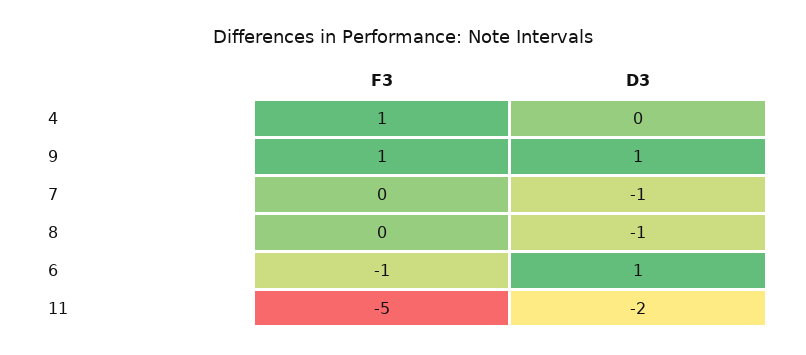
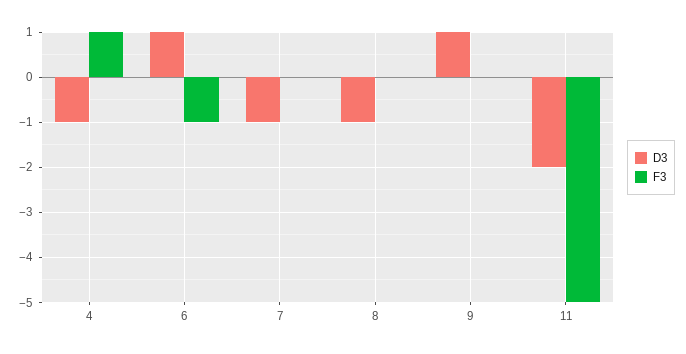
D3, 4: 0 -> -1
F3, 9: 1 -> 0

